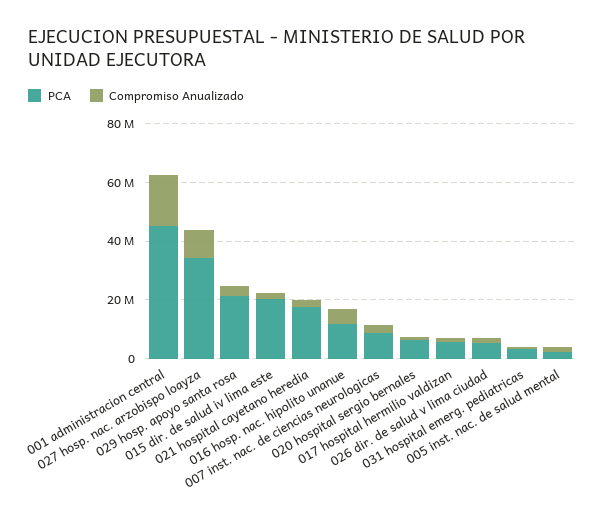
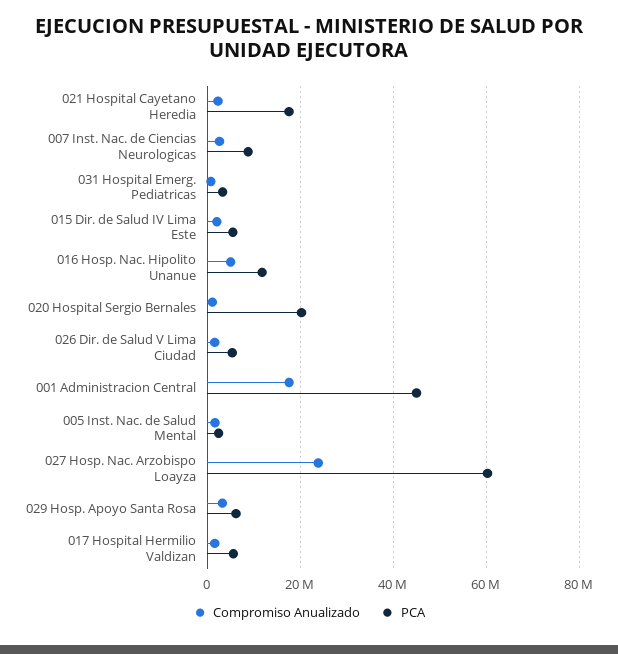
PCA, 027 hosp. nac. arzobispo loayza: 35000000 -> 60000000
Compromiso Anualizado, 027 hosp. nac. arzobispo loayza: 10000000 -> 24000000
PCA, 029 hosp. apoyo santa rosa: 20000000 -> 6000000
PCA, 015 dir. de salud iv lima este: 20000000 -> 6000000
PCA, 020 hospital sergio bernales: 5000000 -> 20000000

